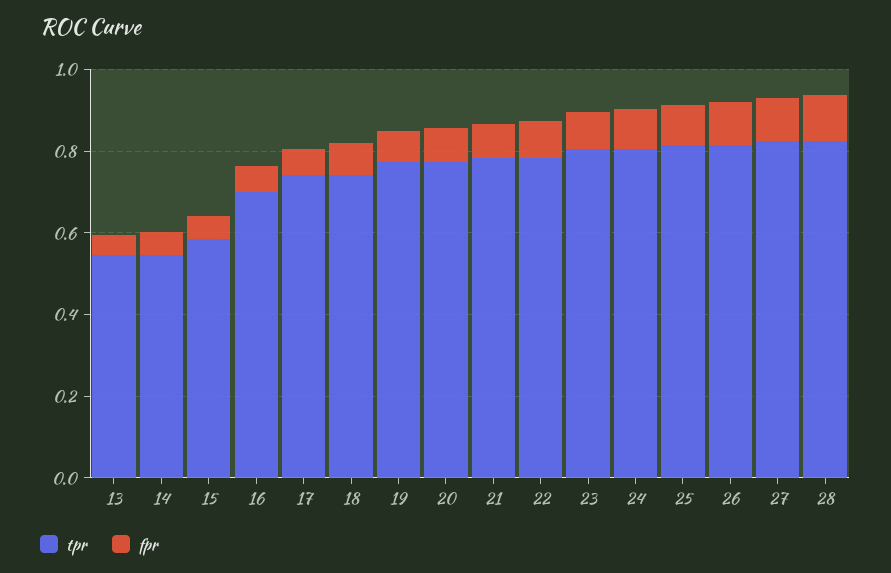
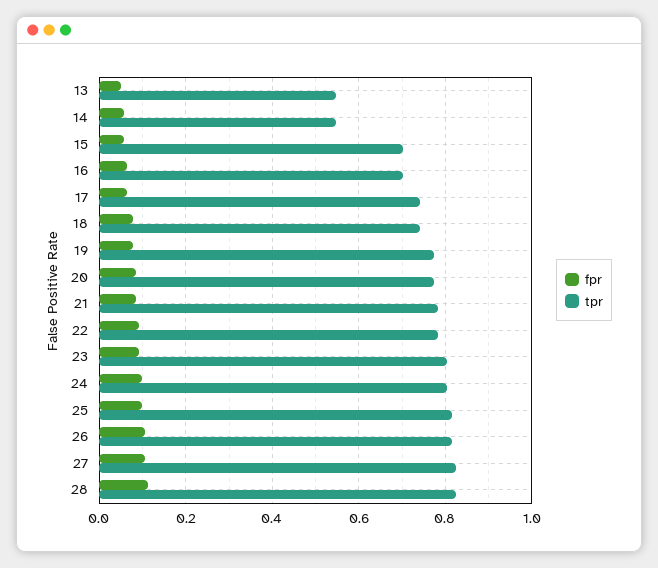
tpr, 15: 0.6 -> 0.7

